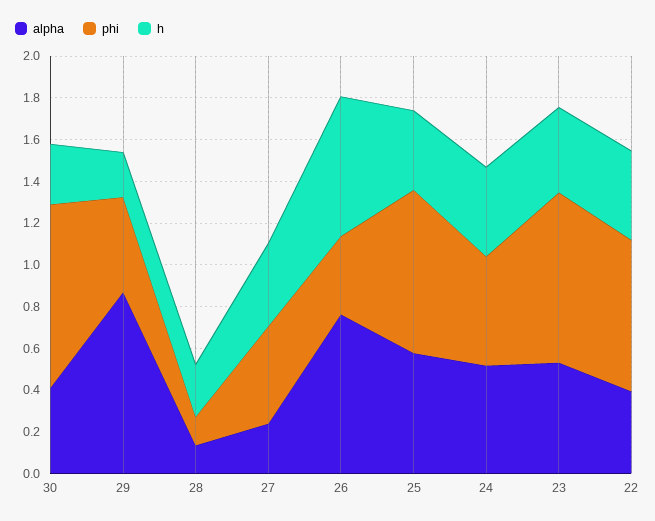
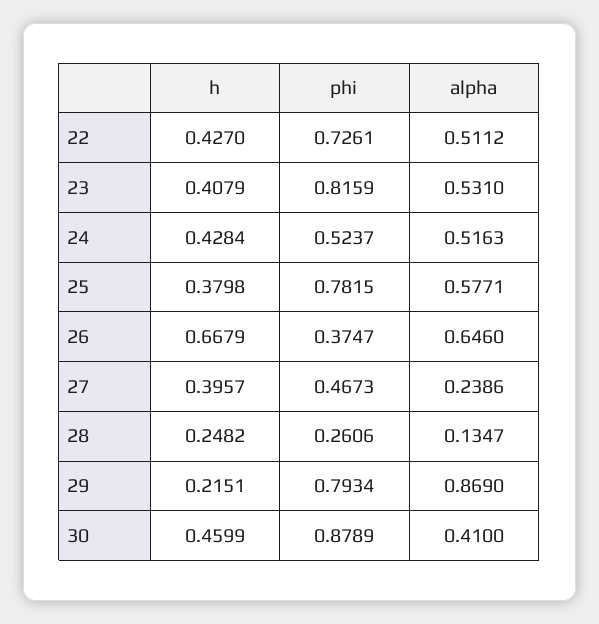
h, 30: 0.3 -> 0.4599
phi, 29: 0.45 -> 0.7934
phi, 28: 0.15 -> 0.2606
alpha, 26: 0.75 -> 0.646
alpha, 22: 0.4 -> 0.5112

